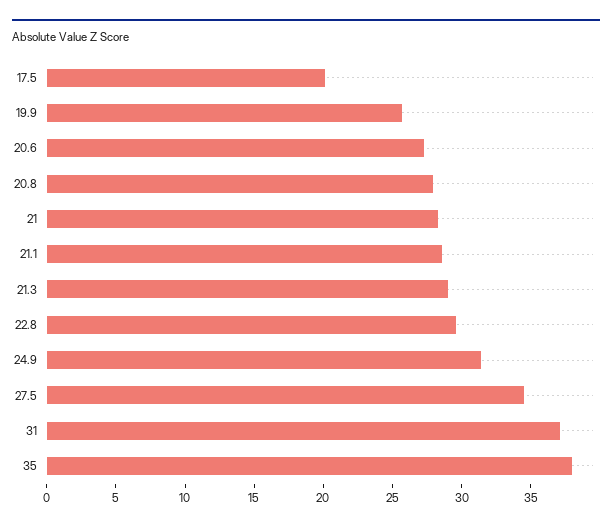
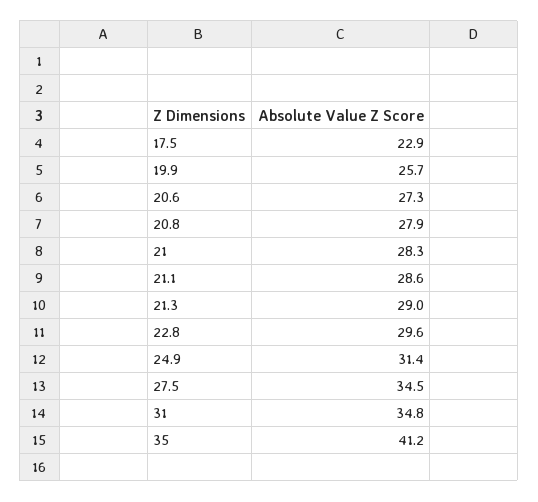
17.5: 20 -> 22.9
31: 37 -> 34.8
35: 38 -> 41.2

